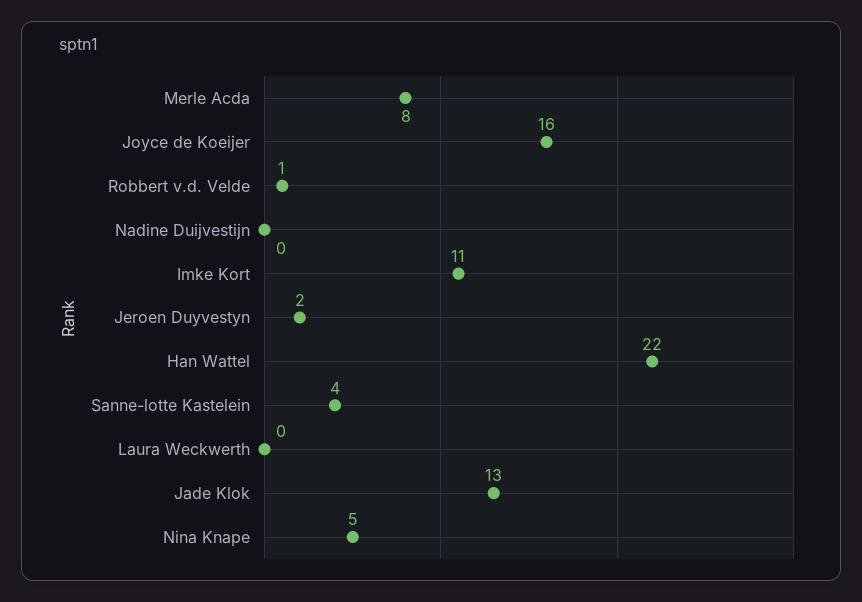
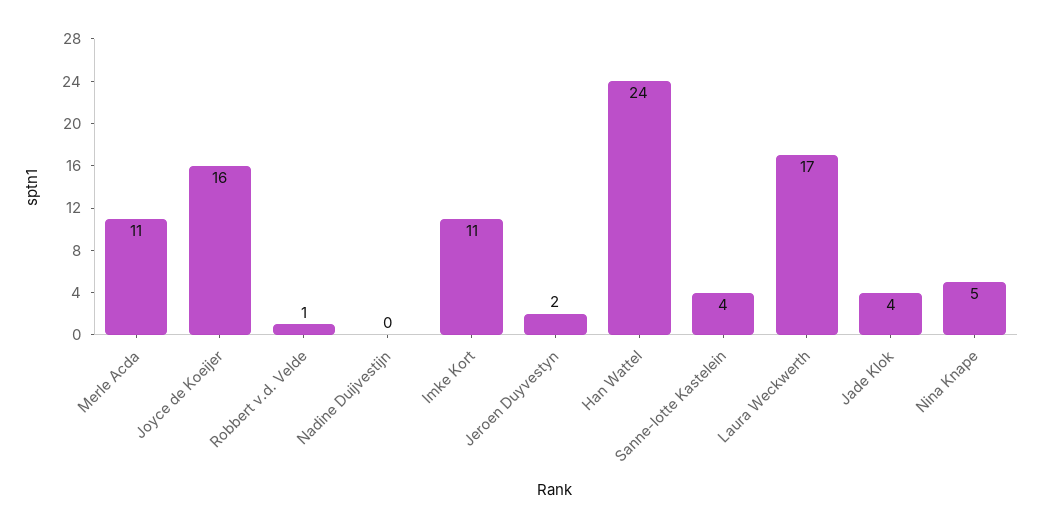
Merle Acda: 8 -> 11
Han Wattel: 22 -> 24
Laura Weckwerth: 0 -> 17
Jade Klok: 13 -> 4

